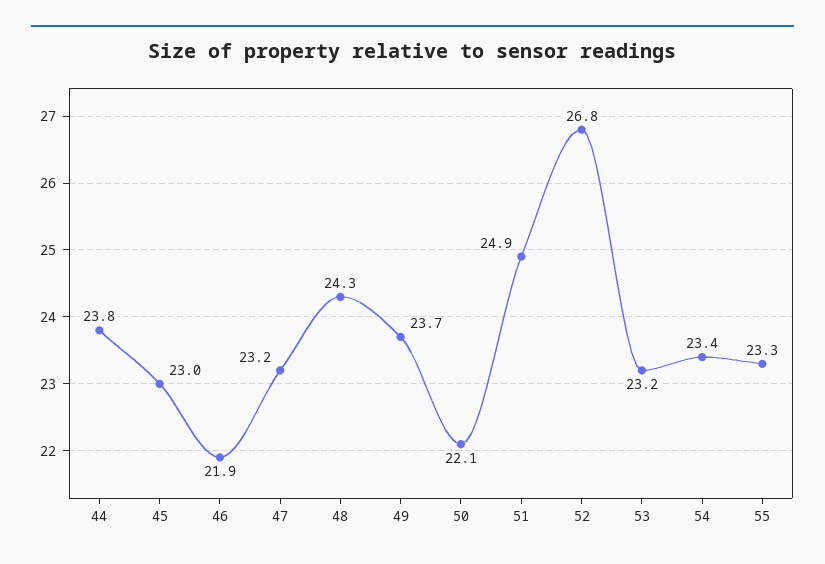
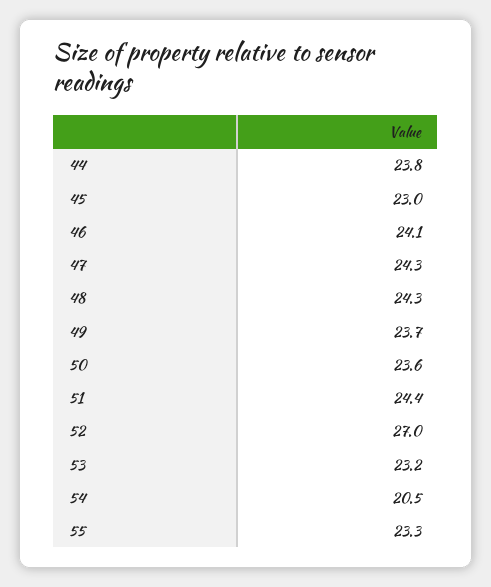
46: 21.9 -> 24.1
47: 23.2 -> 24.3
50: 22.1 -> 23.6
51: 24.9 -> 24.4
52: 26.8 -> 27
54: 23.4 -> 20.5

